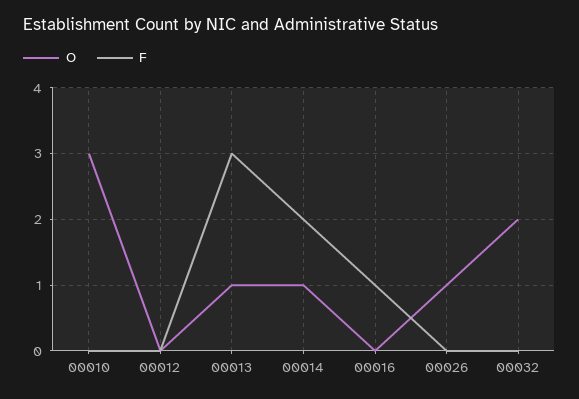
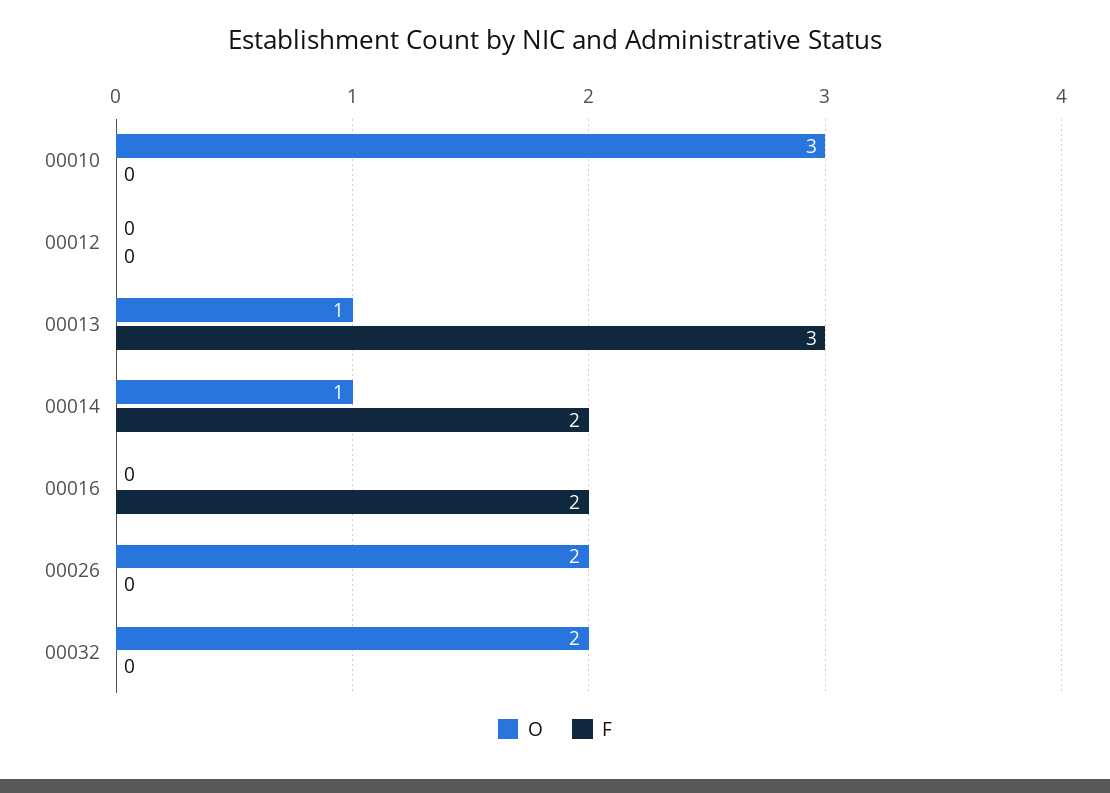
F, 00016: 1 -> 2
O, 00026: 1 -> 2

